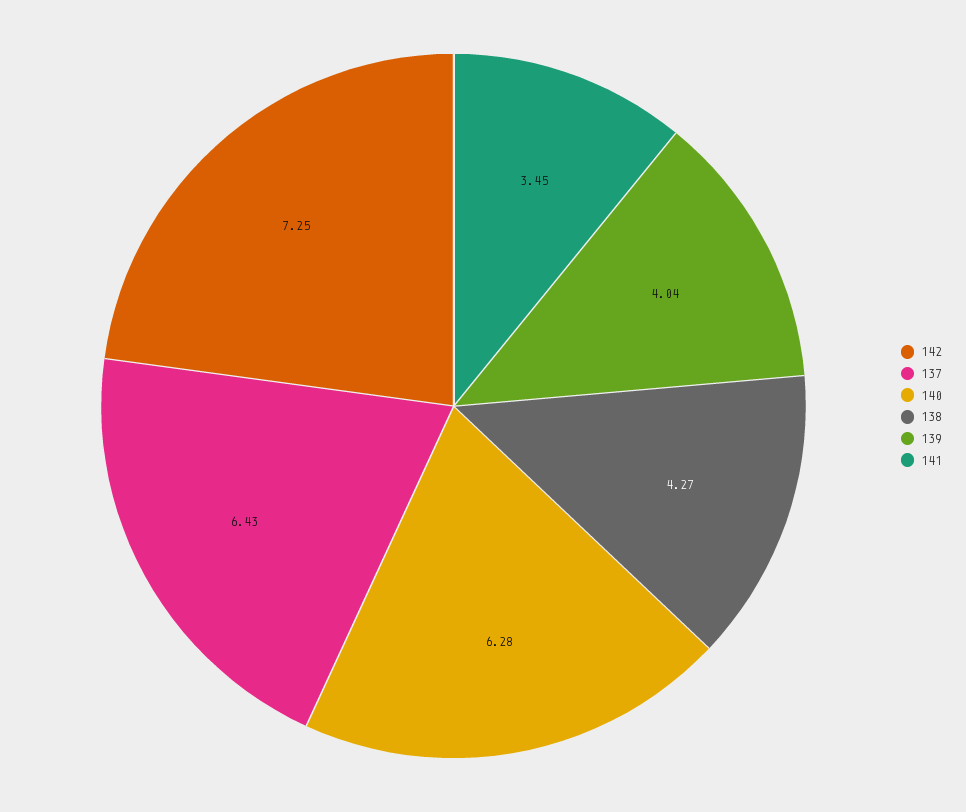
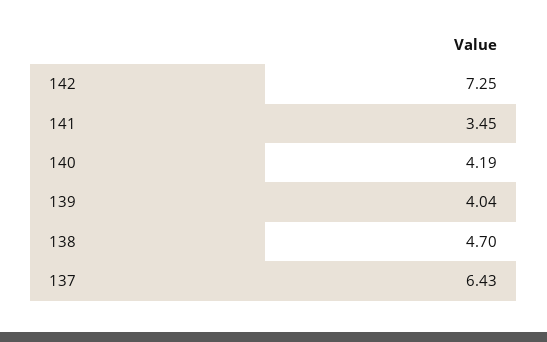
140: 6.28 -> 4.19
138: 4.27 -> 4.7

